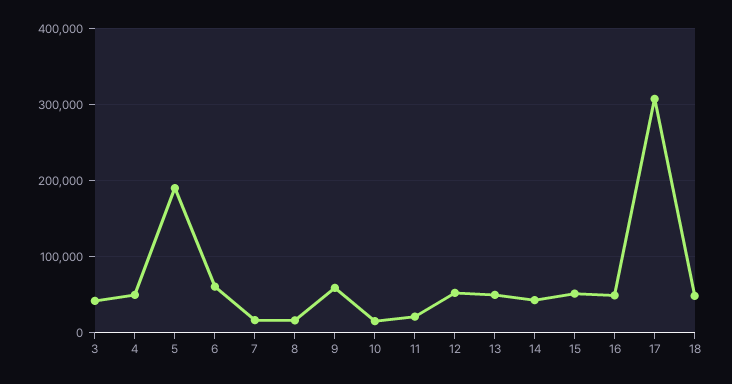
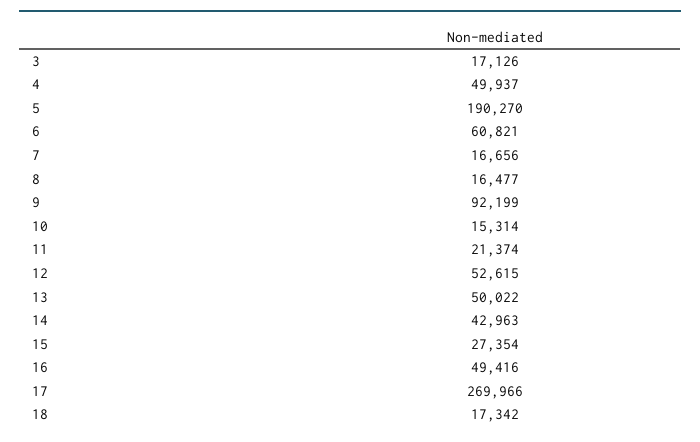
3: 40000 -> 17126
9: 60000 -> 92199
15: 50000 -> 27354
17: 310000 -> 269966
18: 50000 -> 17342

